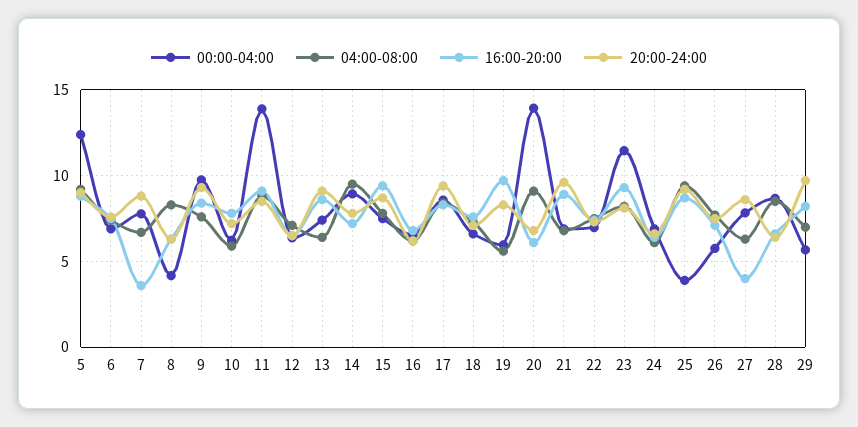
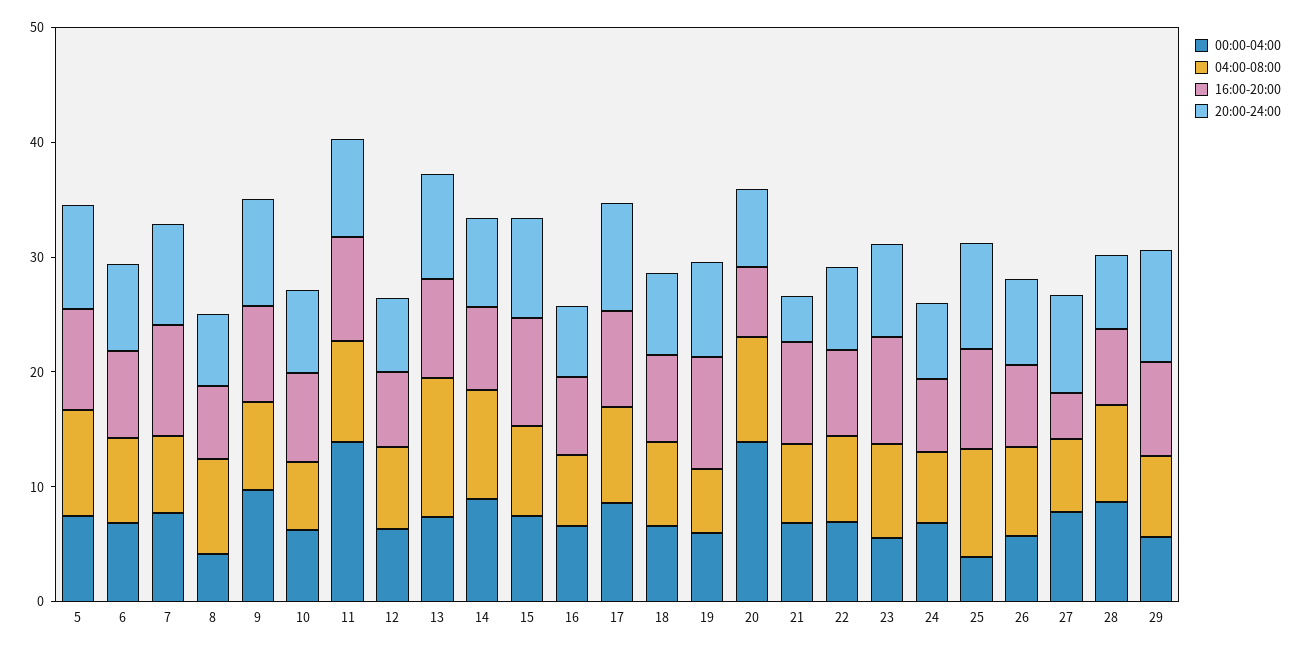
00:00-04:00, 5: 12.5 -> 8
16:00-20:00, 7: 3.5 -> 10
04:00-08:00, 13: 6.5 -> 12
20:00-24:00, 21: 9.5 -> 4
00:00-04:00, 23: 11.5 -> 6

